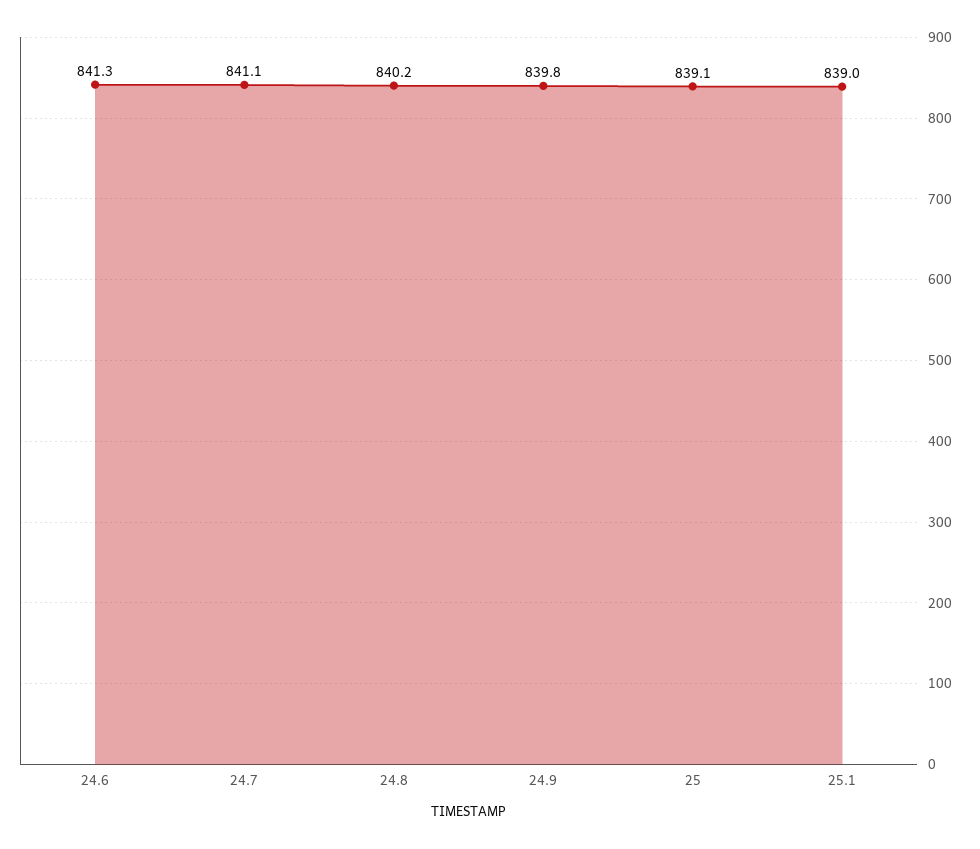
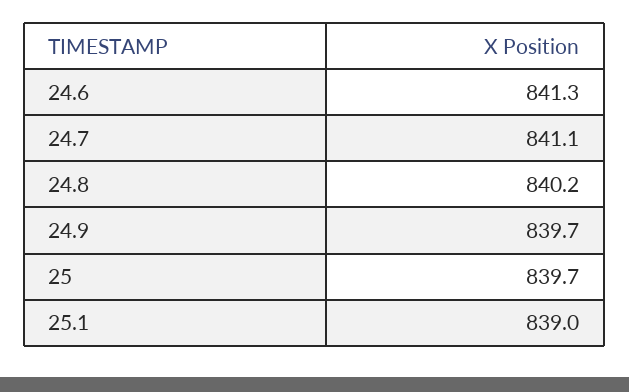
24.9: 839.8 -> 839.7
25: 839.1 -> 839.7

